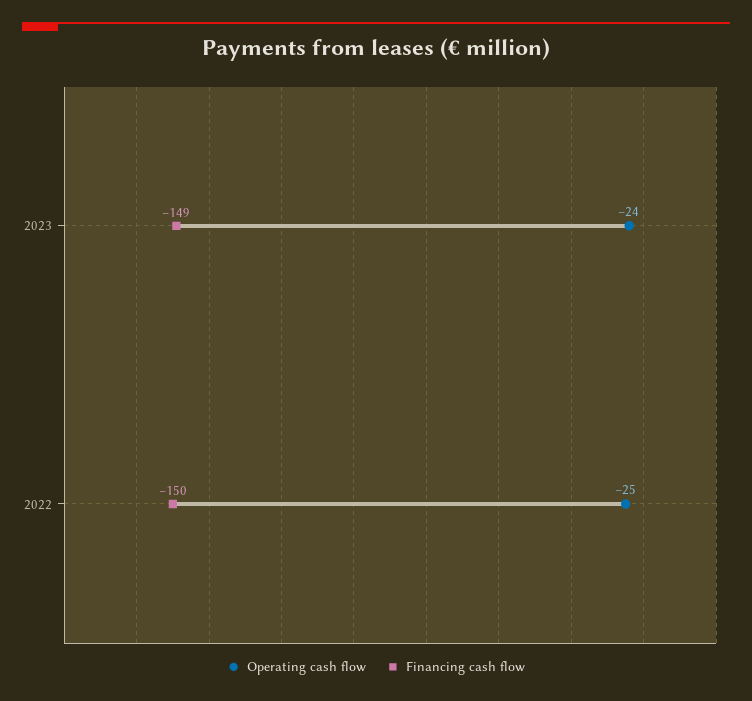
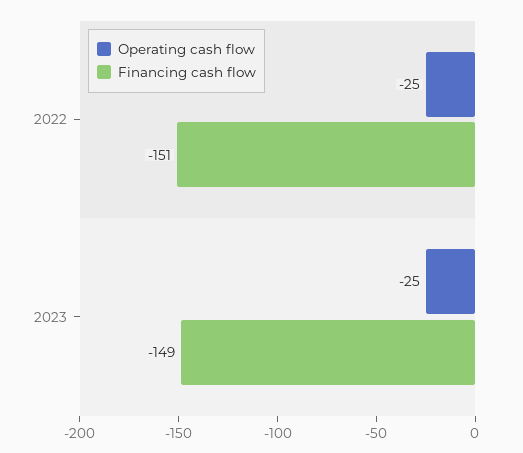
Operating cash flow, 2023: -24 -> -25
Financing cash flow, 2022: -150 -> -151

